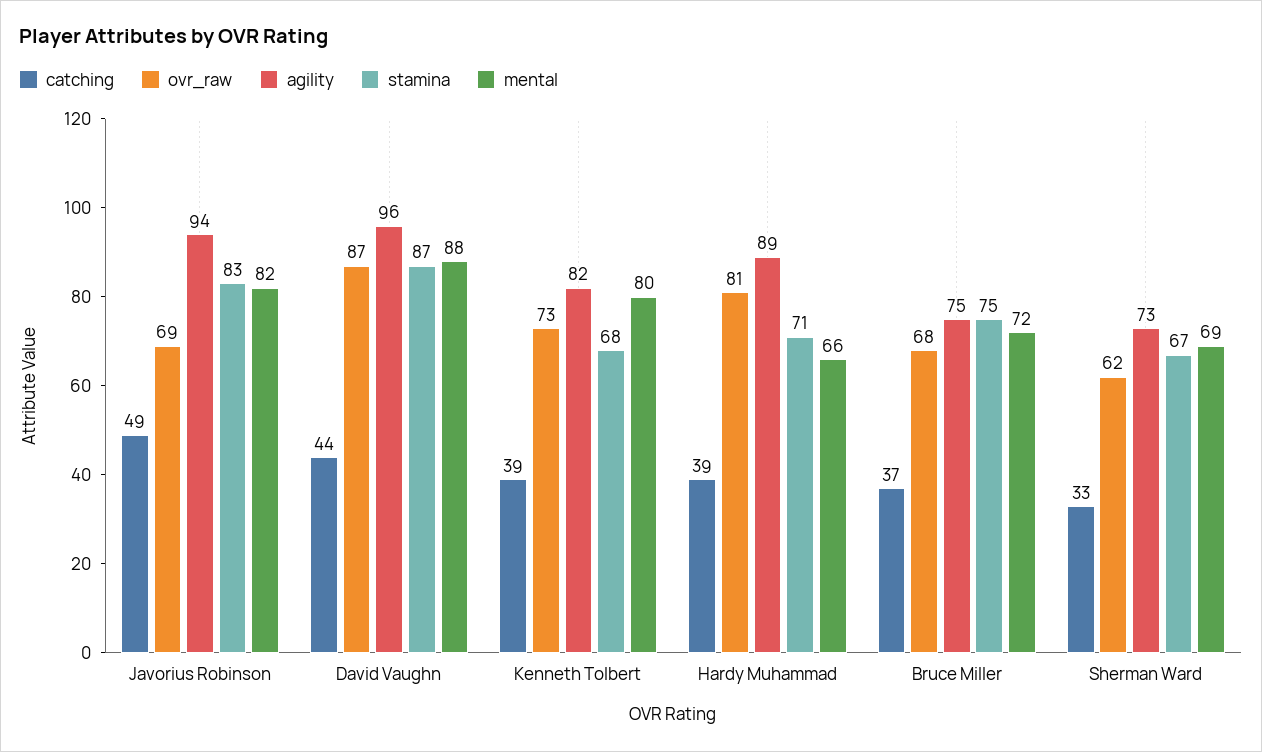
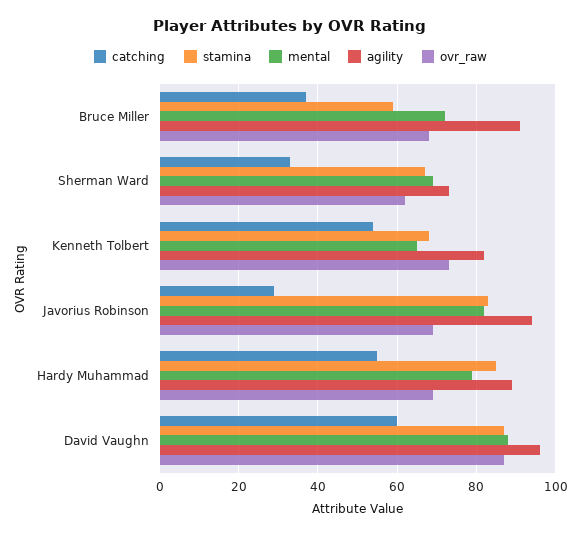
catching, Javorius Robinson: 49 -> 30
catching, David Vaughn: 44 -> 60
catching, Kenneth Tolbert: 39 -> 55
mental, Kenneth Tolbert: 80 -> 65
catching, Hardy Muhammad: 39 -> 55
ovr_raw, Hardy Muhammad: 81 -> 70
stamina, Hardy Muhammad: 71 -> 85
mental, Hardy Muhammad: 66 -> 80
agility, Bruce Miller: 75 -> 90
stamina, Bruce Miller: 75 -> 60

